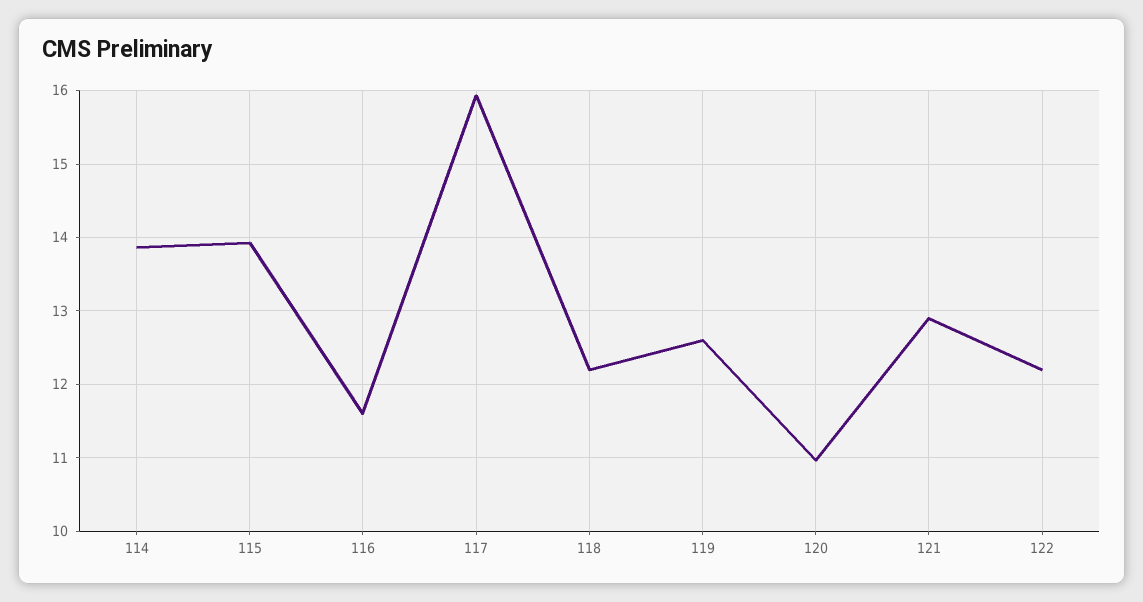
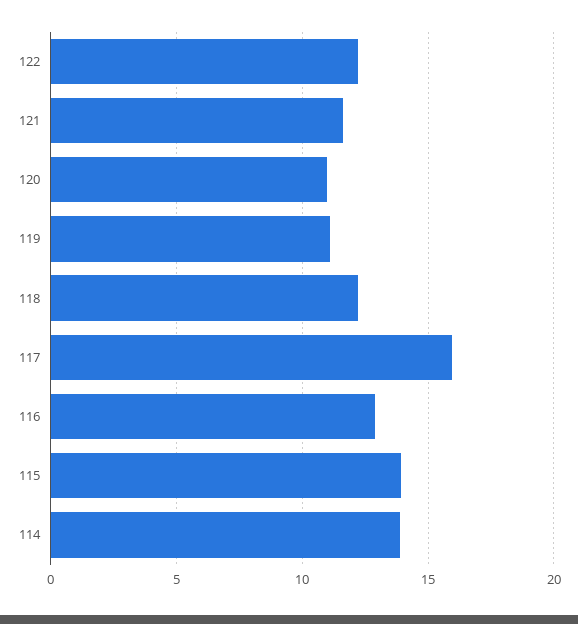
116: 11.6 -> 13
119: 12.6 -> 11
121: 12.9 -> 11.5

